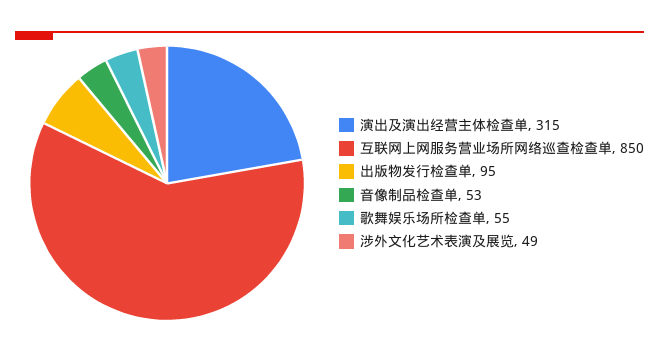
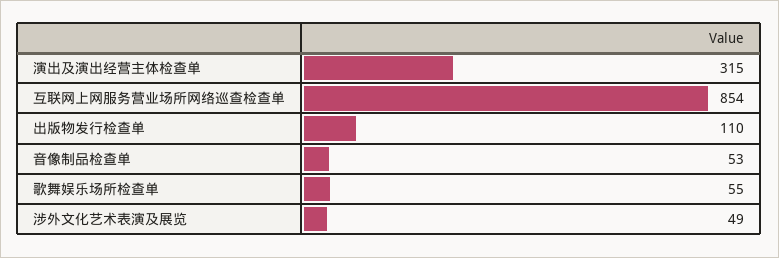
互联网上网服务营业场所网络巡查检查单: 850 -> 854
出版物发行检查单: 95 -> 110

